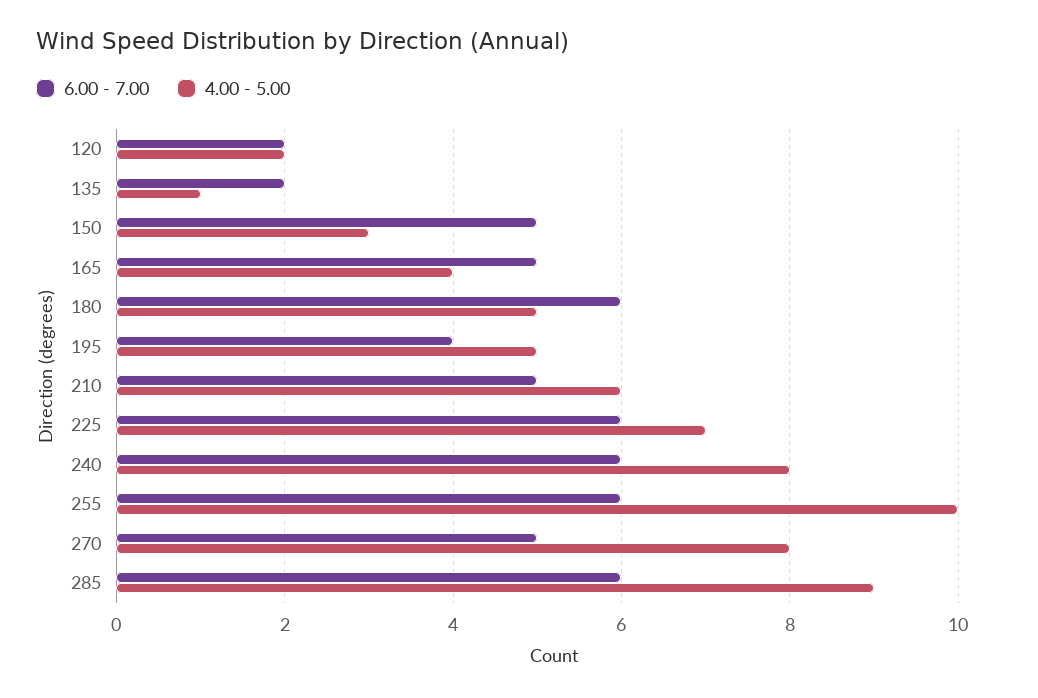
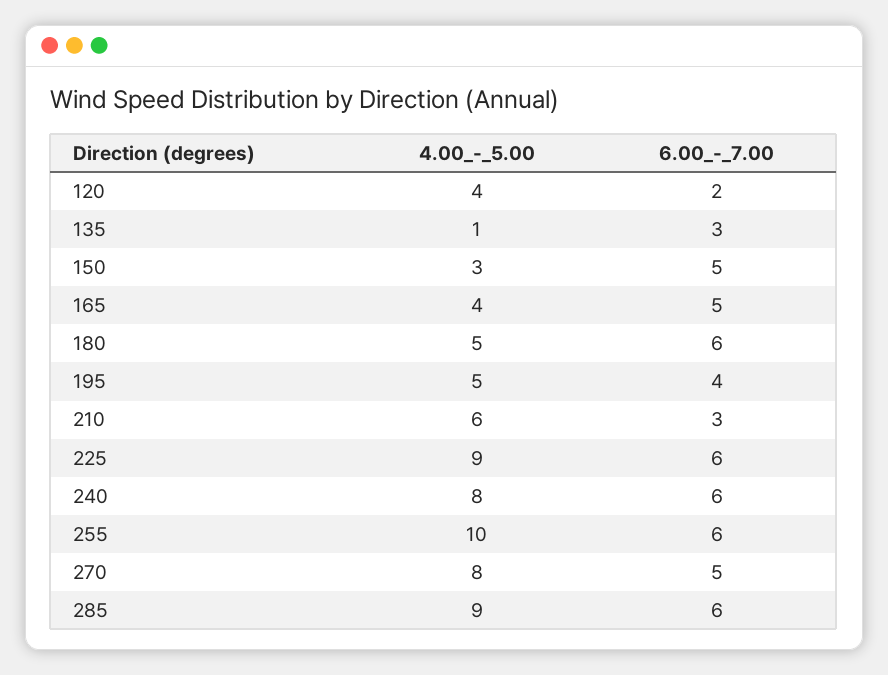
4.00 - 5.00, 120: 2 -> 4
6.00 - 7.00, 135: 2 -> 3
6.00 - 7.00, 210: 5 -> 3
4.00 - 5.00, 225: 7 -> 9

